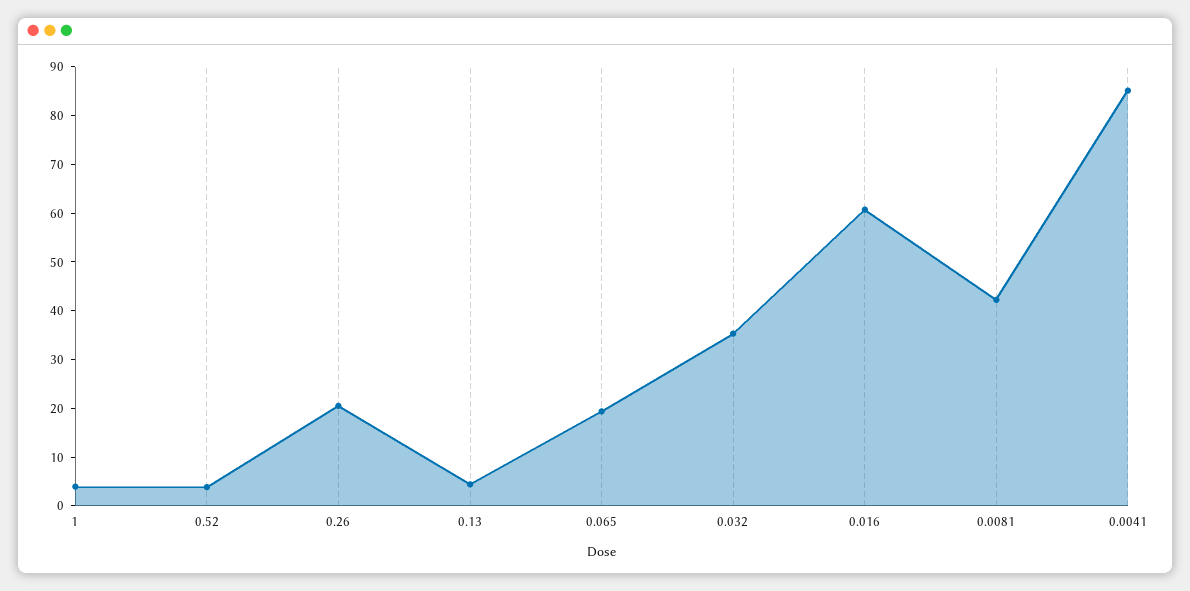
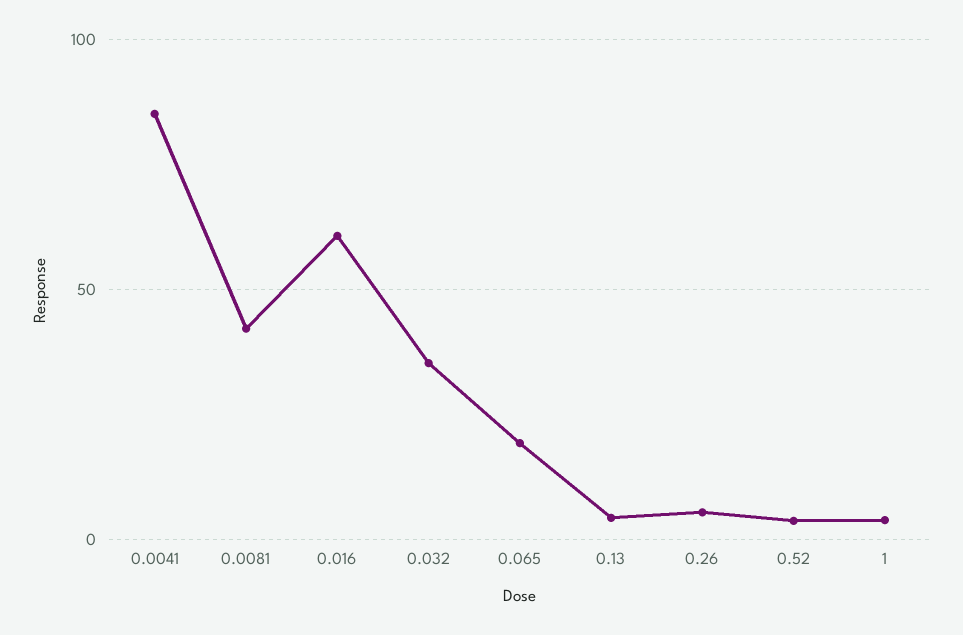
0.26: 20 -> 5

